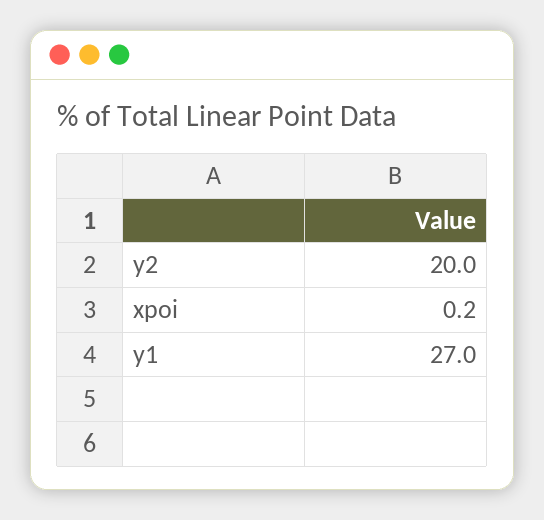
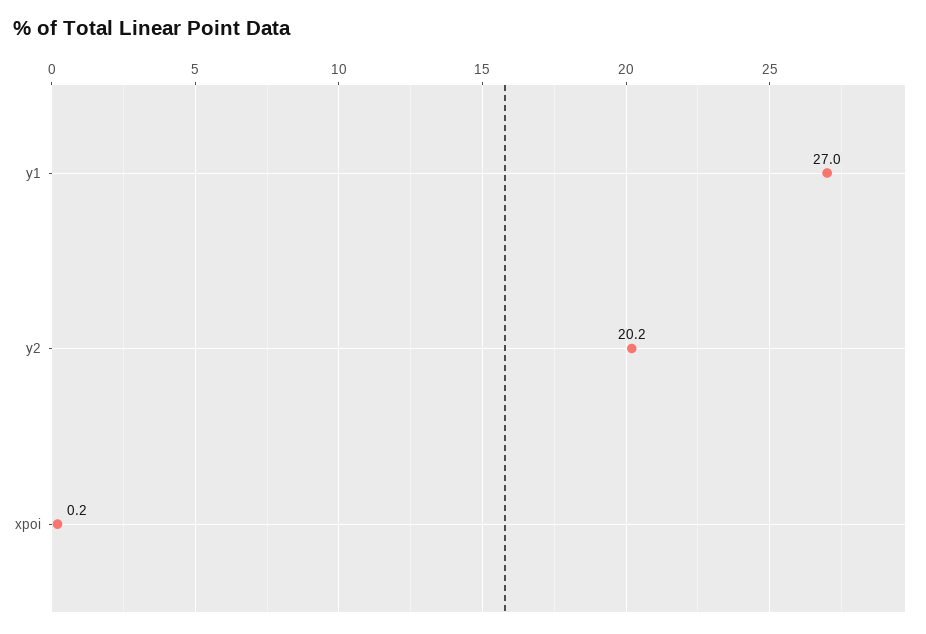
y2: 20 -> 20.2

